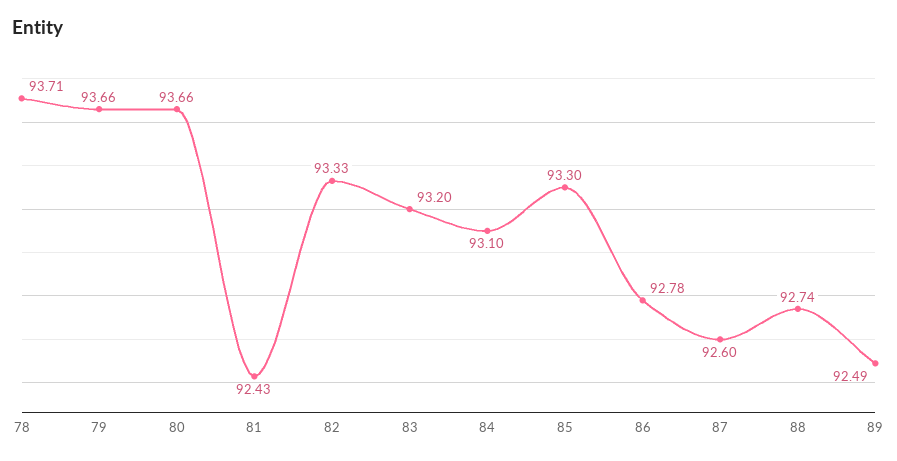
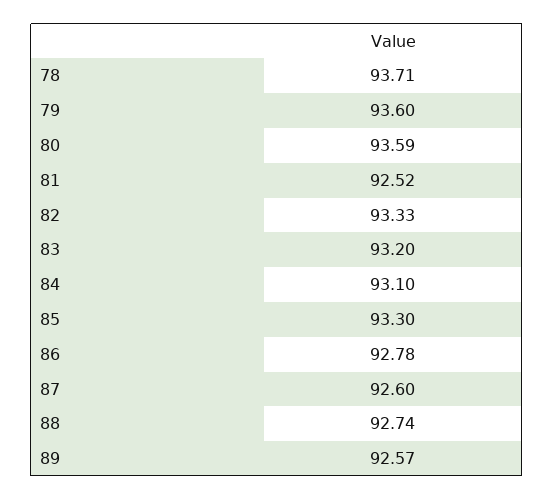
79: 93.66 -> 93.6
80: 93.66 -> 93.59
81: 92.43 -> 92.52
89: 92.49 -> 92.57

